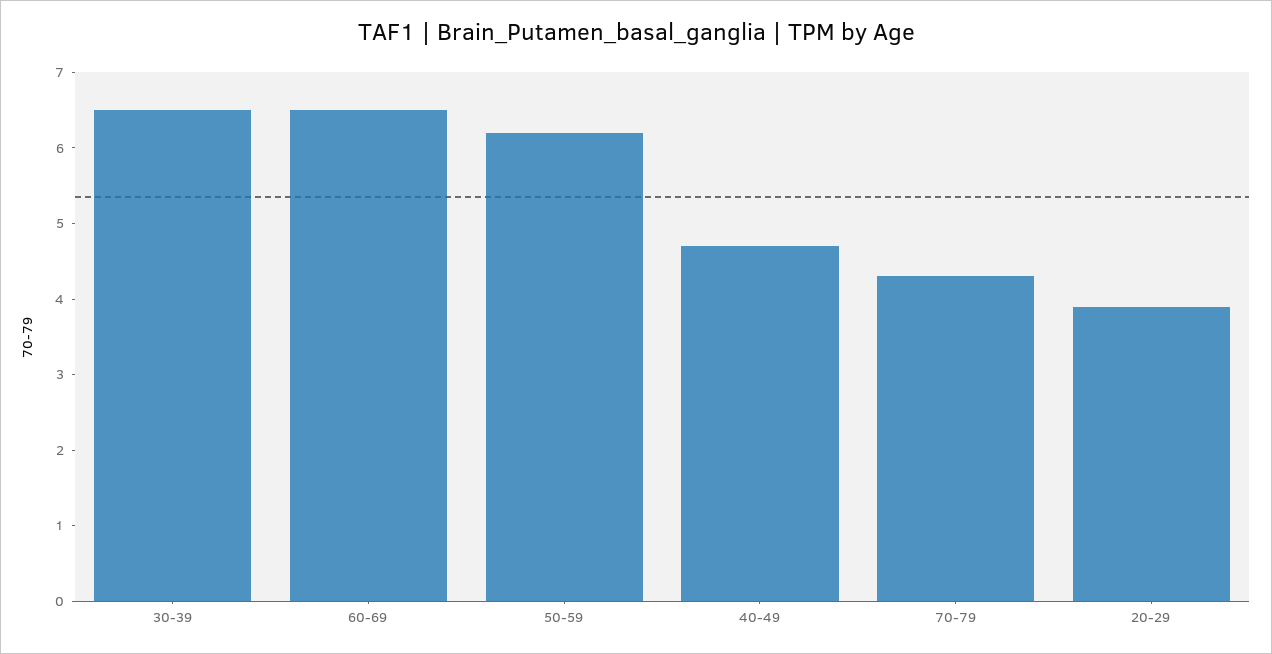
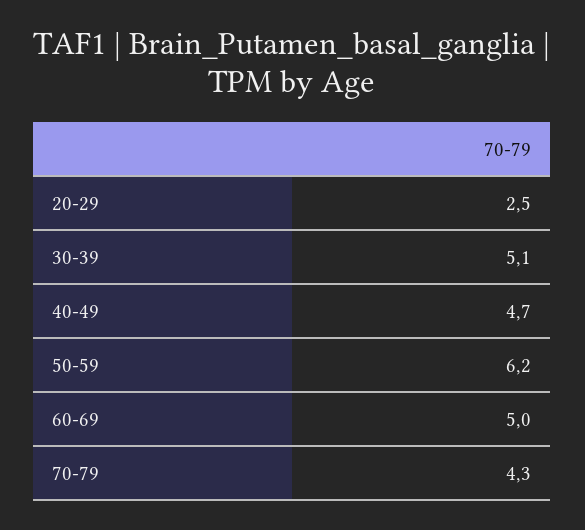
30-39: 6.5 -> 5.1
60-69: 6.5 -> 5
20-29: 4 -> 2.5

